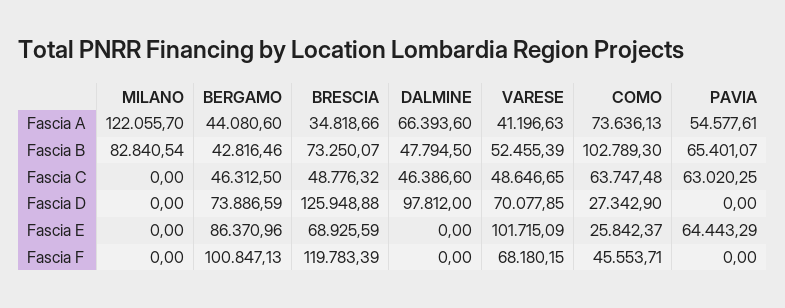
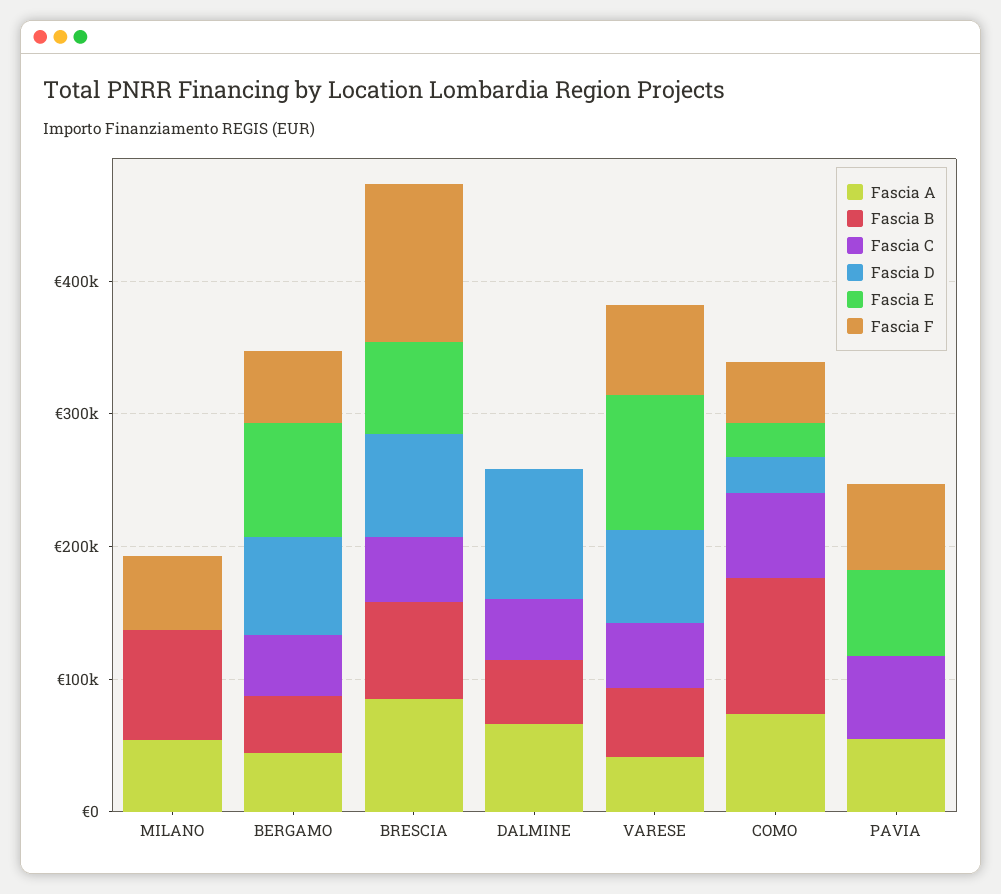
Fascia A, MILANO: 122055.7 -> 60000
Fascia A, BRESCIA: 34818.66 -> 80000
Fascia B, PAVIA: 65401.07 -> 0
Fascia D, BRESCIA: 125948.88 -> 80000
Fascia F, MILANO: 0 -> 60000
Fascia F, BERGAMO: 100847.13 -> 60000
Fascia F, PAVIA: 0 -> 60000

